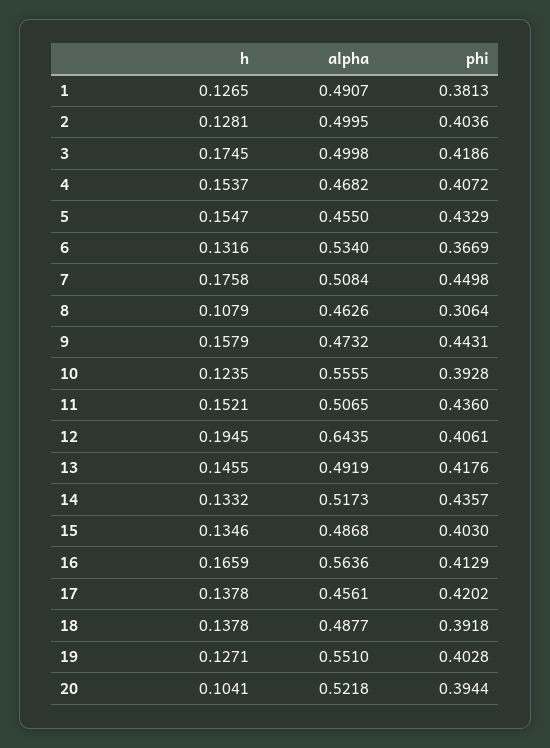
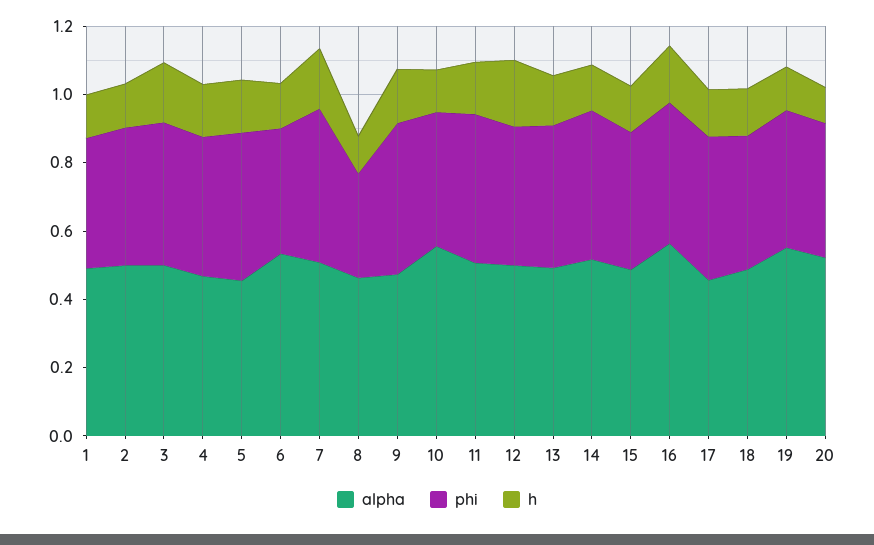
alpha, 12: 0.6435 -> 0.5

